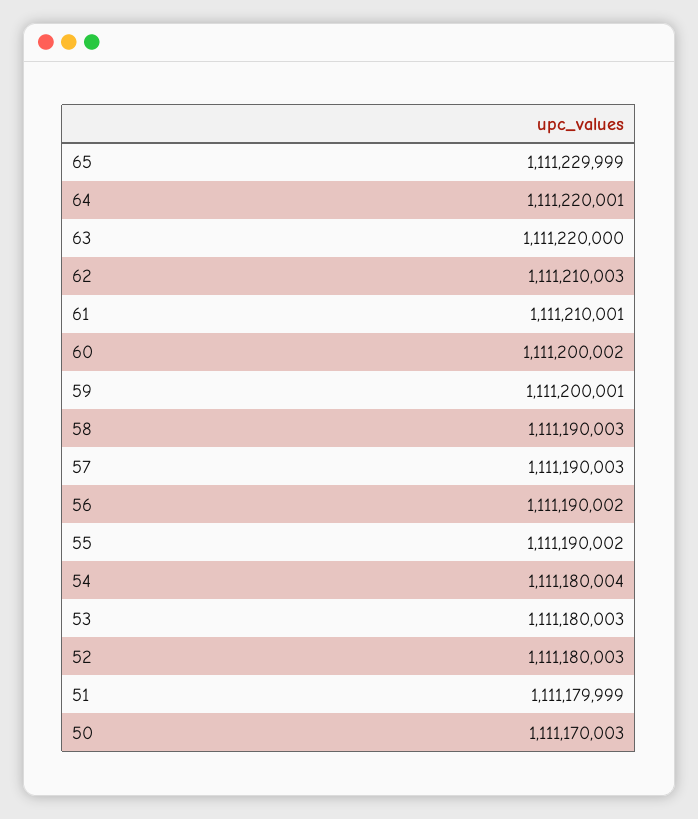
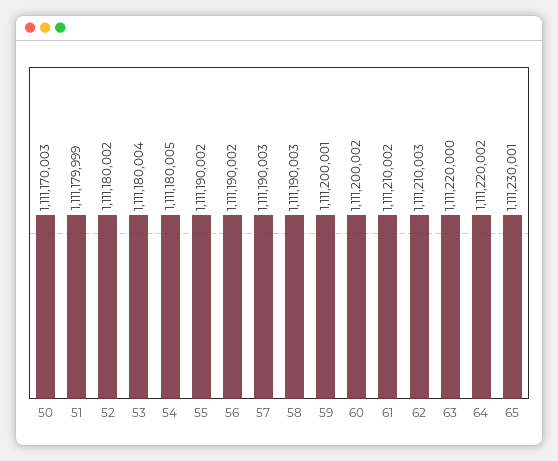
65: 1111229999 -> 1111230001
64: 1111220001 -> 1111220002
61: 1111210001 -> 1111210002
54: 1111180004 -> 1111180005
53: 1111180003 -> 1111180004
52: 1111180003 -> 1111180002

